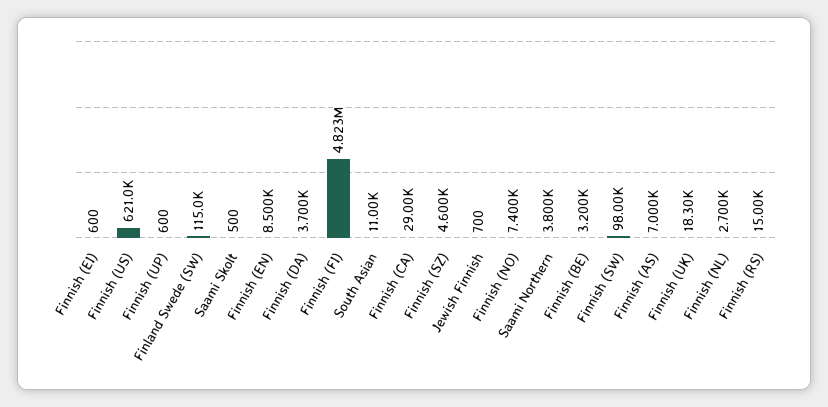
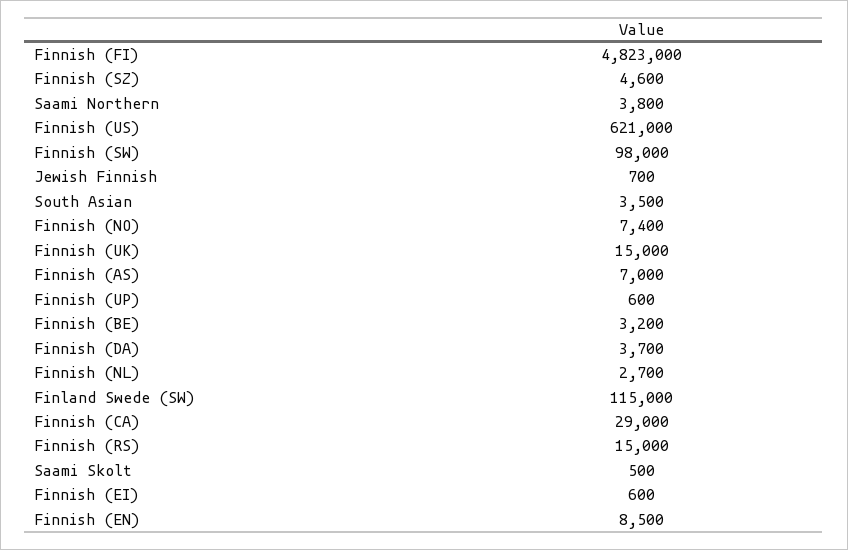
South Asian: 11000 -> 3500
Finnish (UK): 18300 -> 15000

